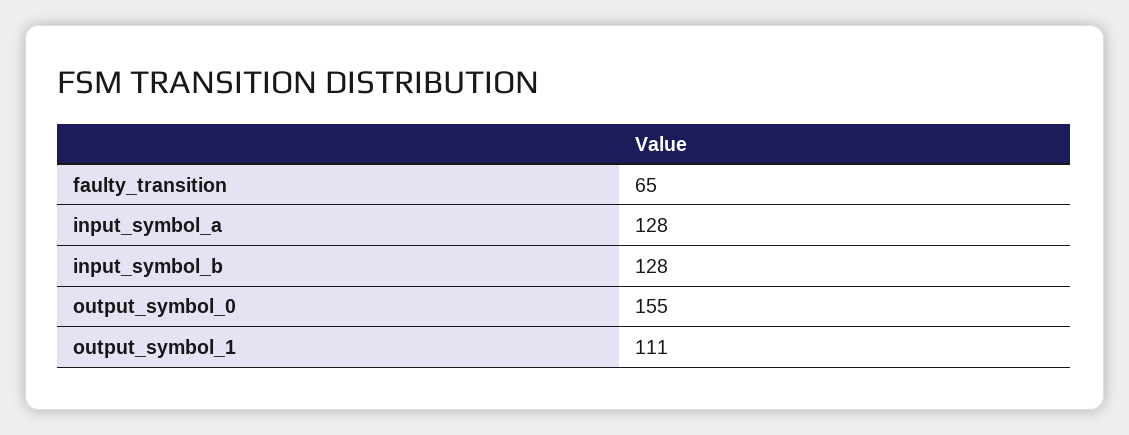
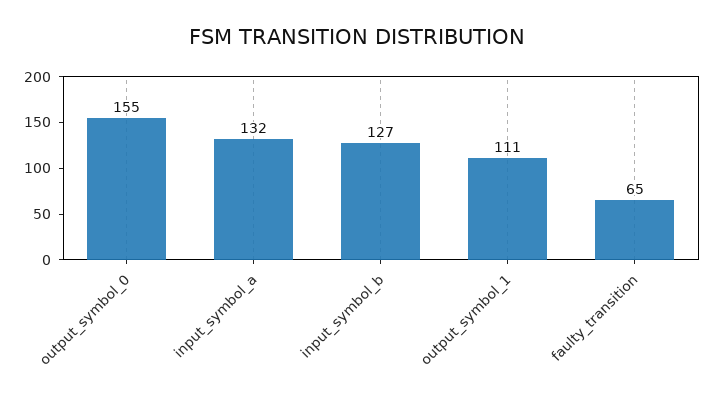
input_symbol_a: 128 -> 132
input_symbol_b: 128 -> 127

